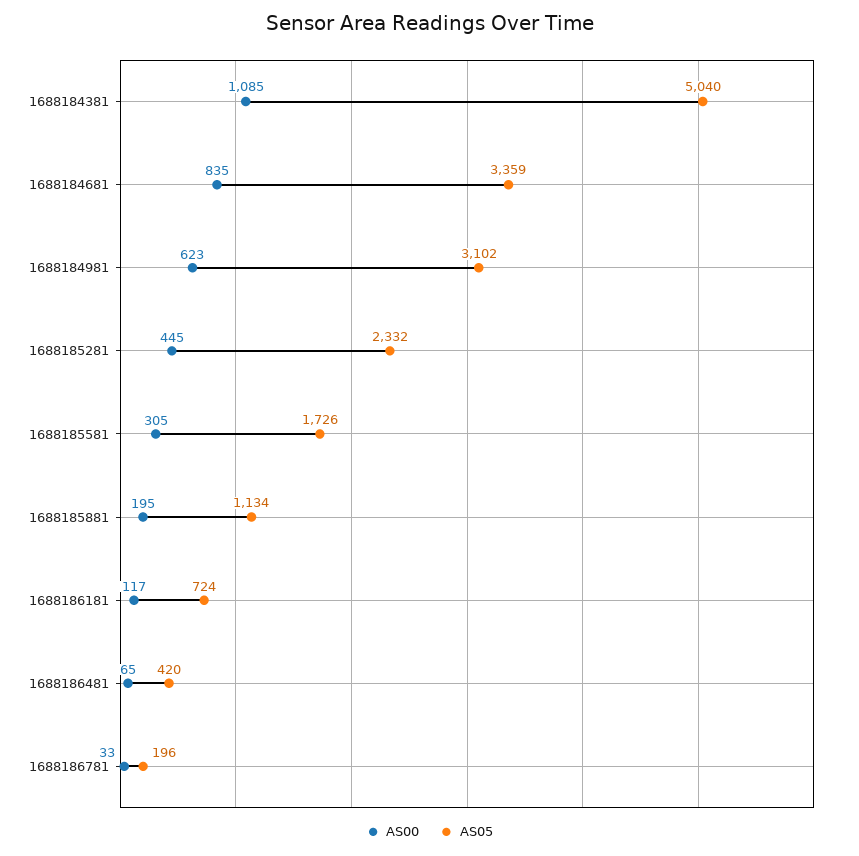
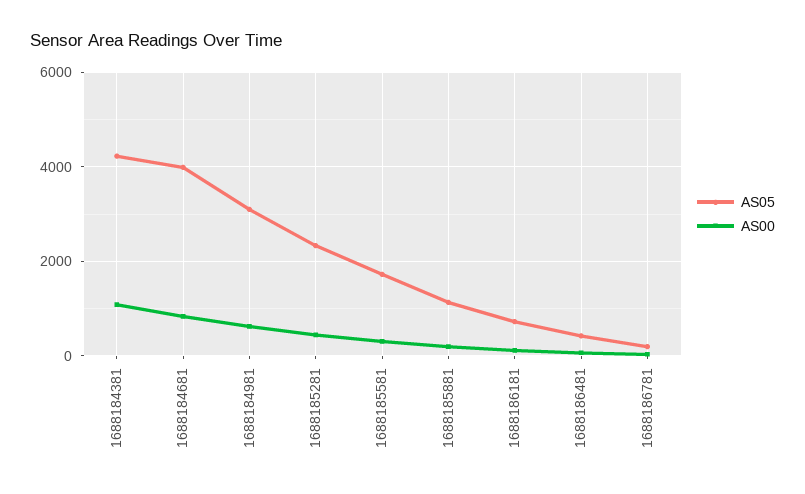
AS05, 1688184381: 5040 -> 4200
AS05, 1688184681: 3359 -> 4000

